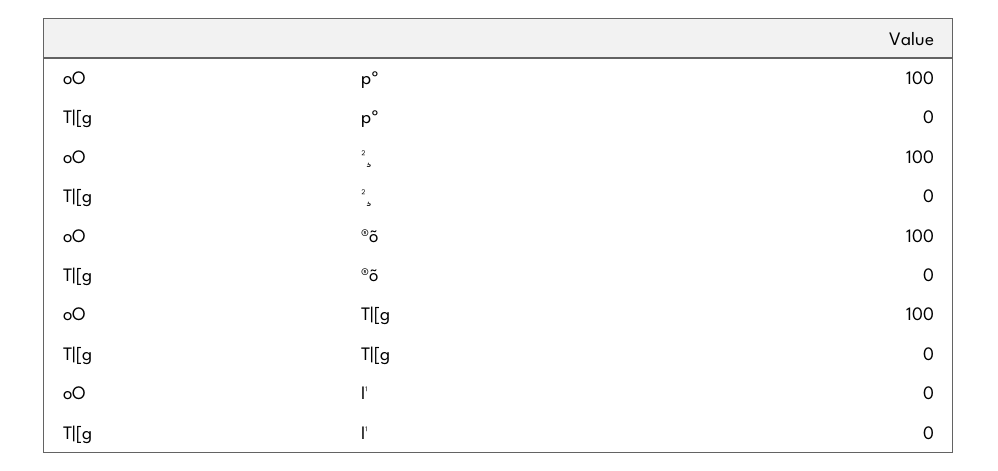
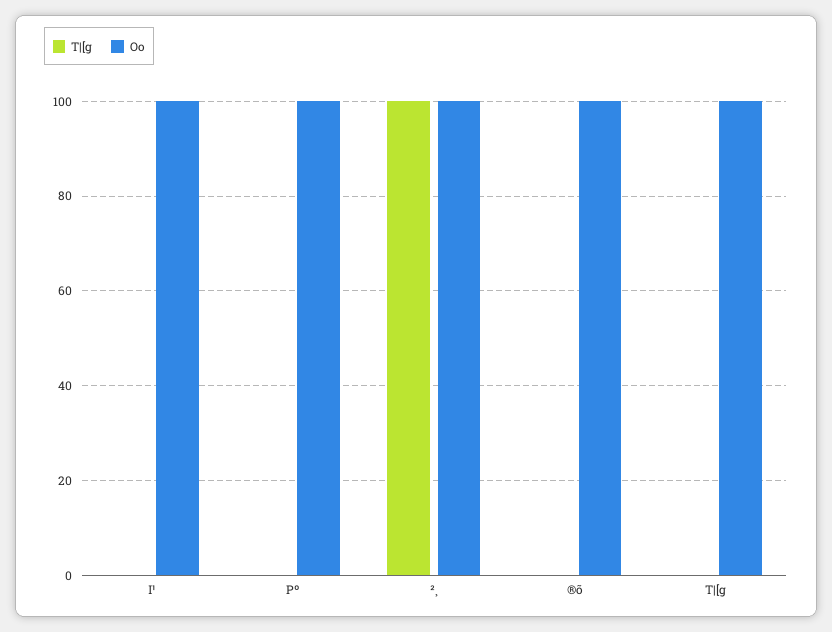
T|[g, ²¸: 0 -> 100
oO, I¹: 0 -> 100

